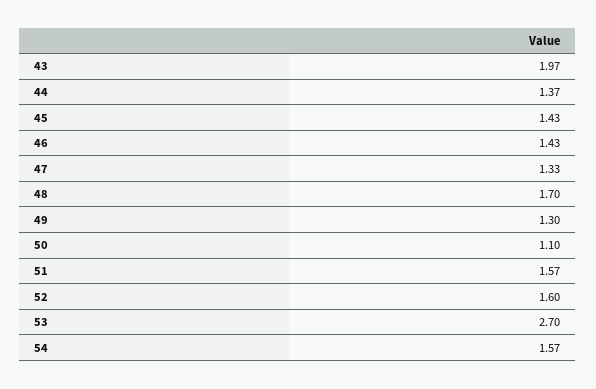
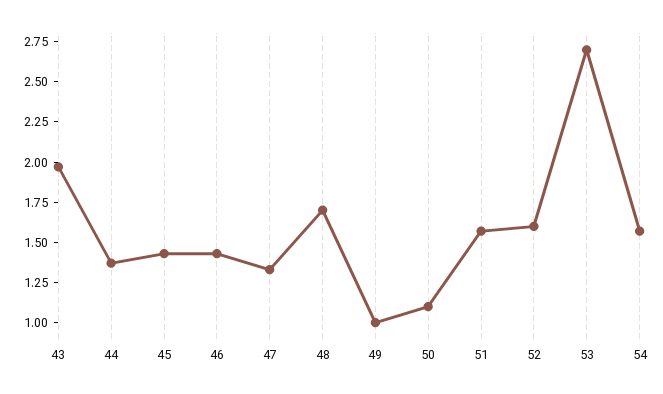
49: 1.3 -> 1

